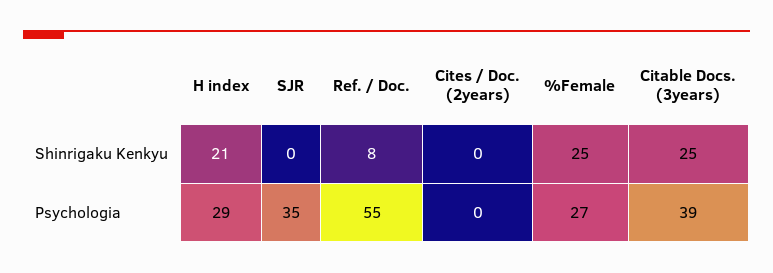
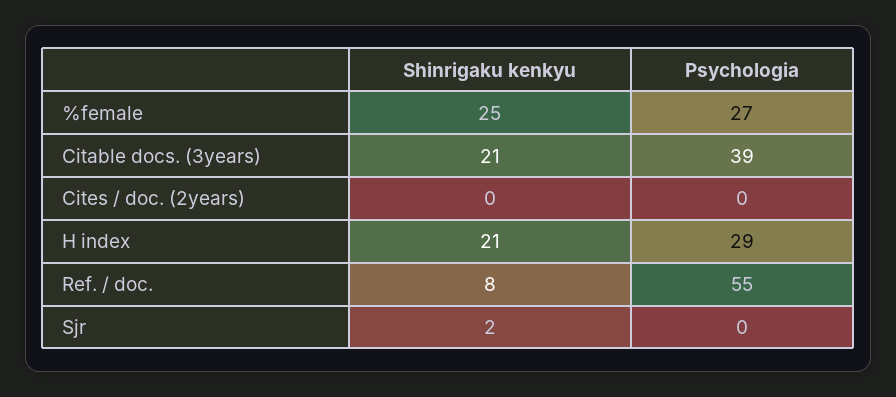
SJR, Shinrigaku Kenkyu: 0 -> 2
Citable Docs. (3years), Shinrigaku Kenkyu: 25 -> 21
SJR, Psychologia: 35 -> 0

